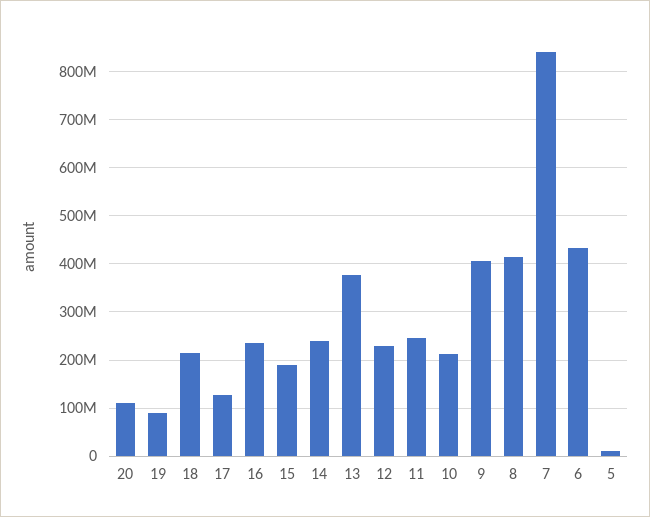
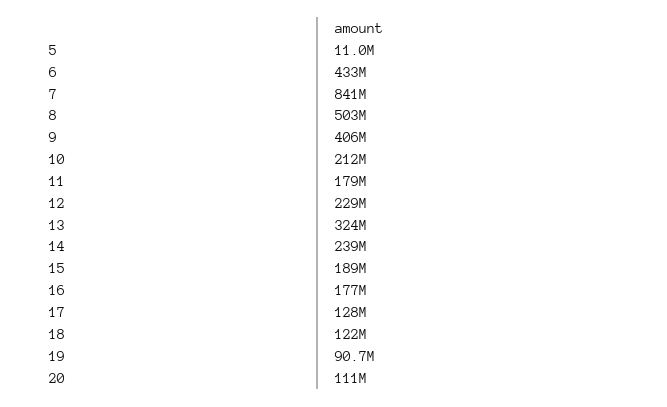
18: 220000000 -> 122000000
16: 240000000 -> 177000000
13: 380000000 -> 324000000
11: 240000000 -> 179000000
8: 420000000 -> 503000000

